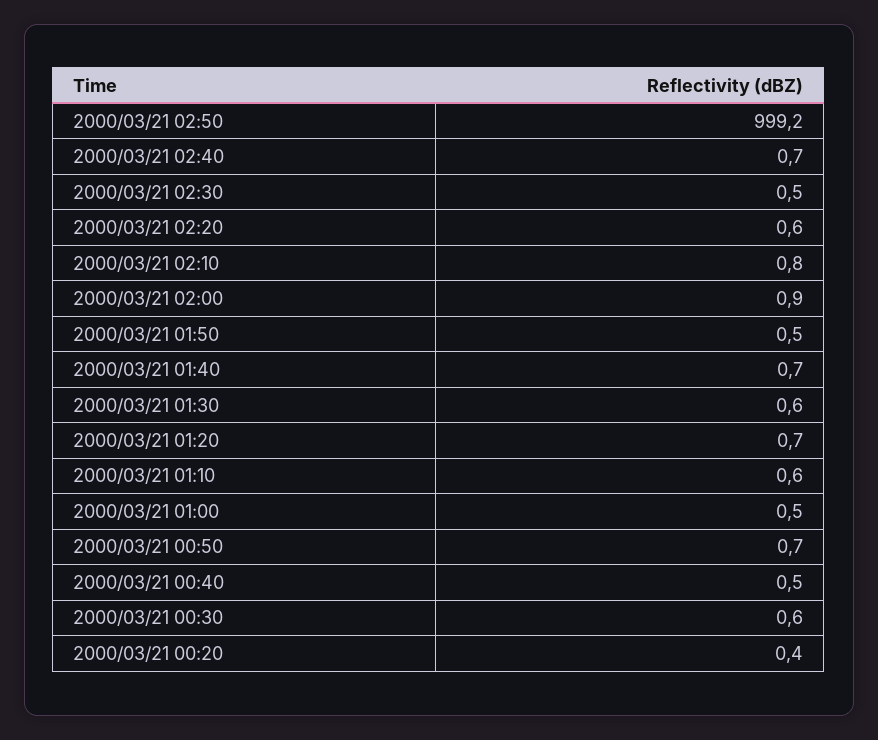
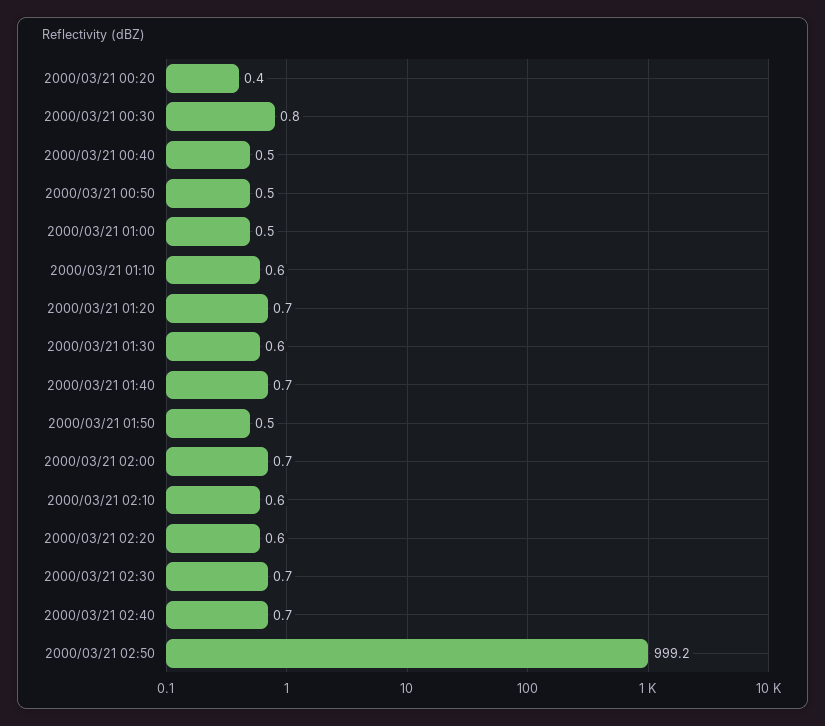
2000/03/21 02:30: 0.5 -> 0.7
2000/03/21 02:10: 0.8 -> 0.6
2000/03/21 02:00: 0.9 -> 0.7
2000/03/21 00:50: 0.7 -> 0.5
2000/03/21 00:30: 0.6 -> 0.8

